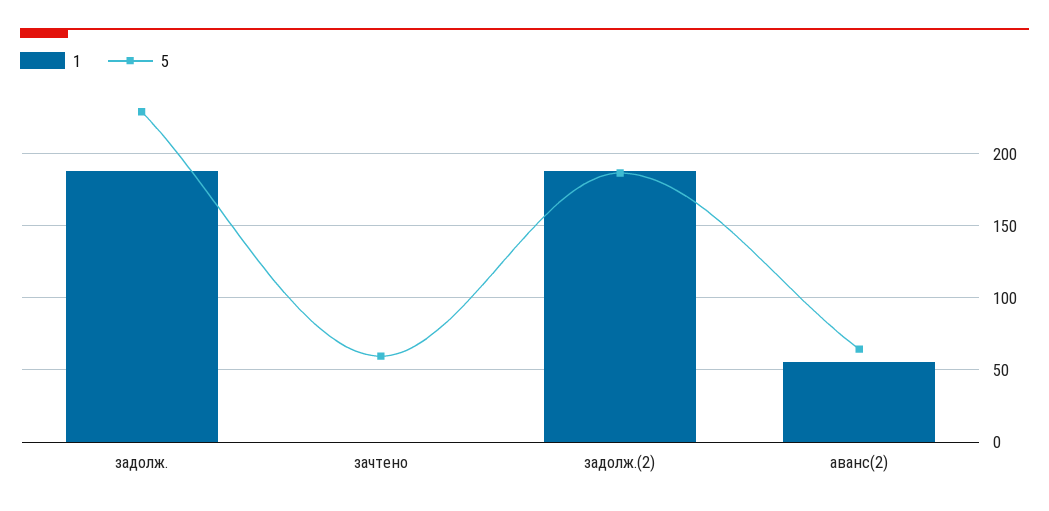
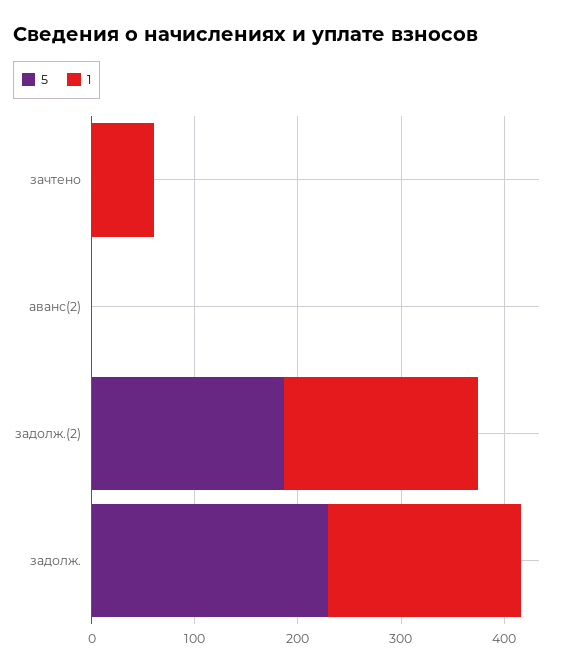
1, зачтено: 0 -> 60
5, зачтено: 60 -> 0
1, аванс(2): 55 -> 0
5, аванс(2): 65 -> 0

